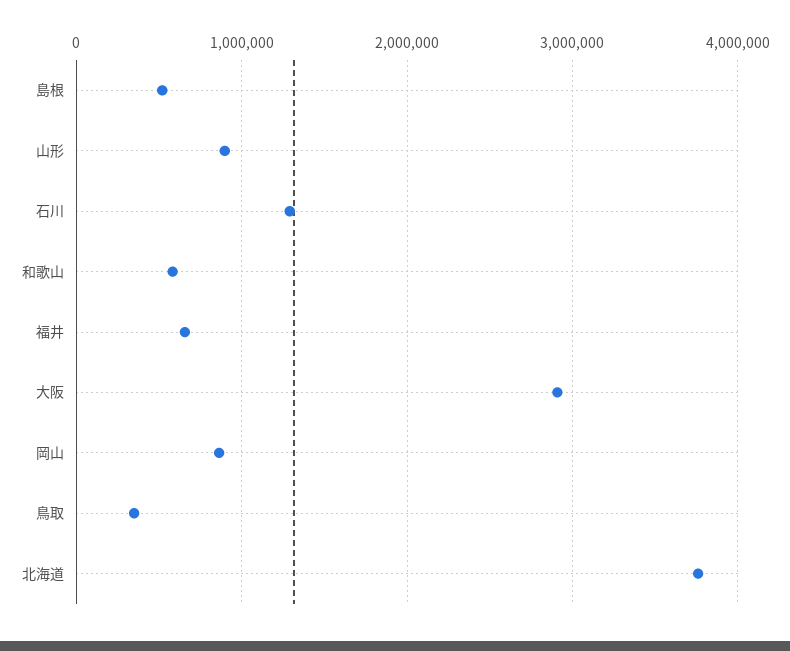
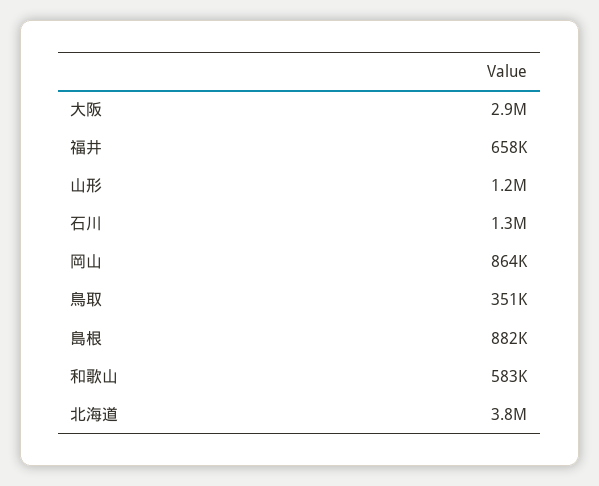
島根: 500000 -> 882000
山形: 900000 -> 1200000

